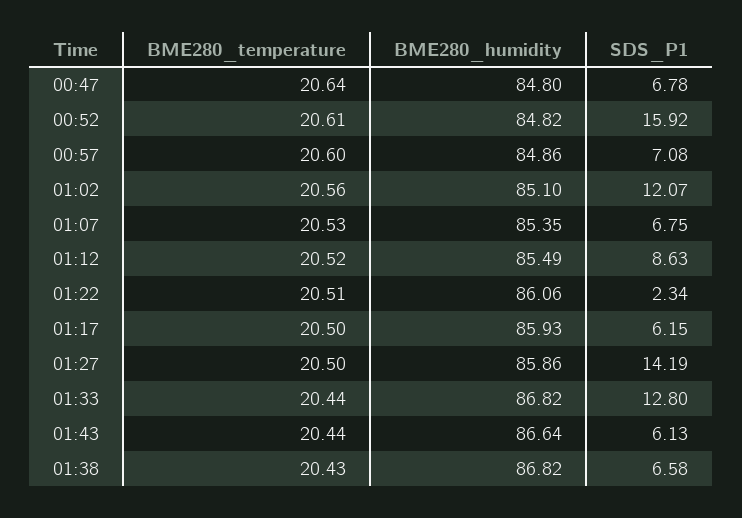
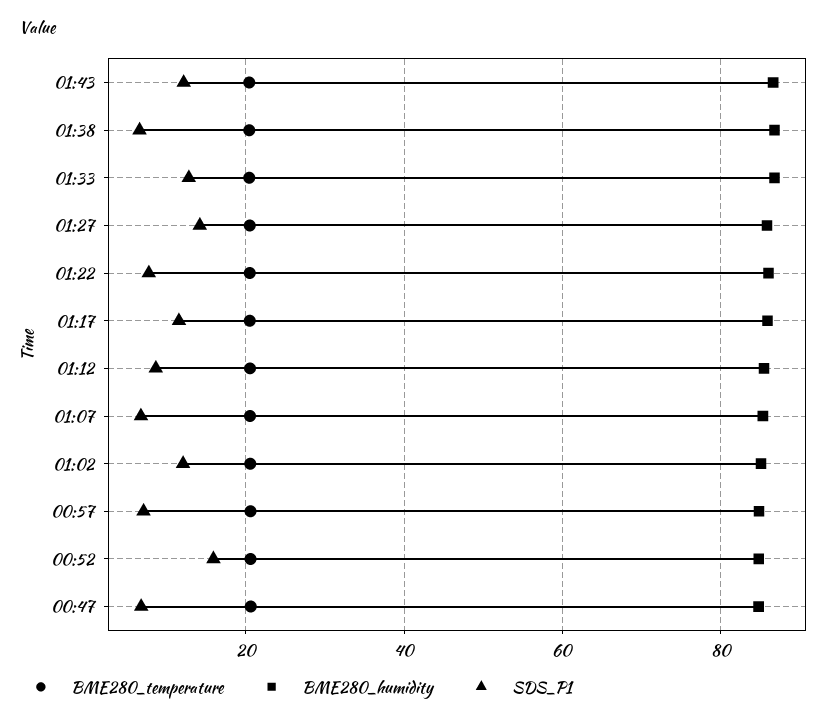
SDS_P1, 01:22: 2.34 -> 8
SDS_P1, 01:17: 6.15 -> 12
SDS_P1, 01:43: 6.13 -> 12

